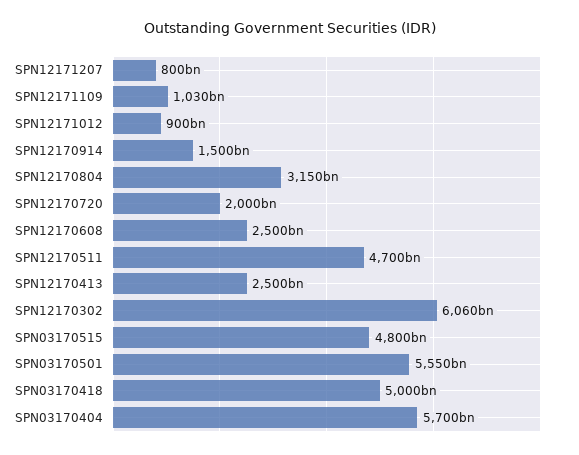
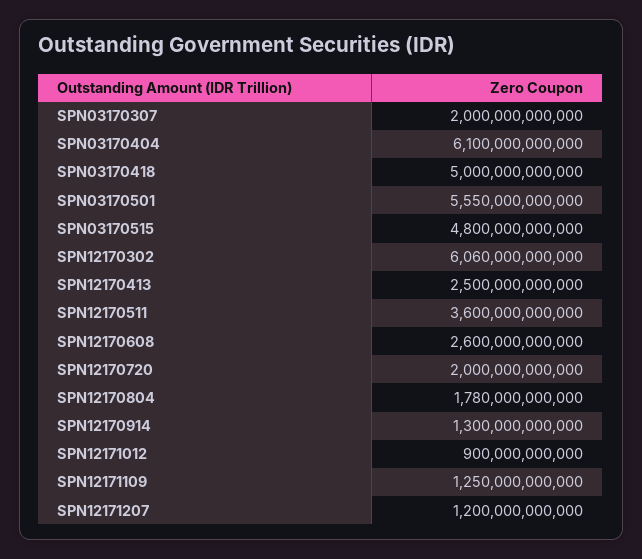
SPN12171207: 800000000000 -> 1200000000000
SPN12171109: 1030000000000 -> 1250000000000
SPN12170914: 1500000000000 -> 1300000000000
SPN12170804: 3150000000000 -> 1780000000000
SPN12170608: 2500000000000 -> 2600000000000
SPN12170511: 4700000000000 -> 3600000000000
SPN03170404: 5700000000000 -> 6100000000000
SPN03170307: none -> 2000000000000

